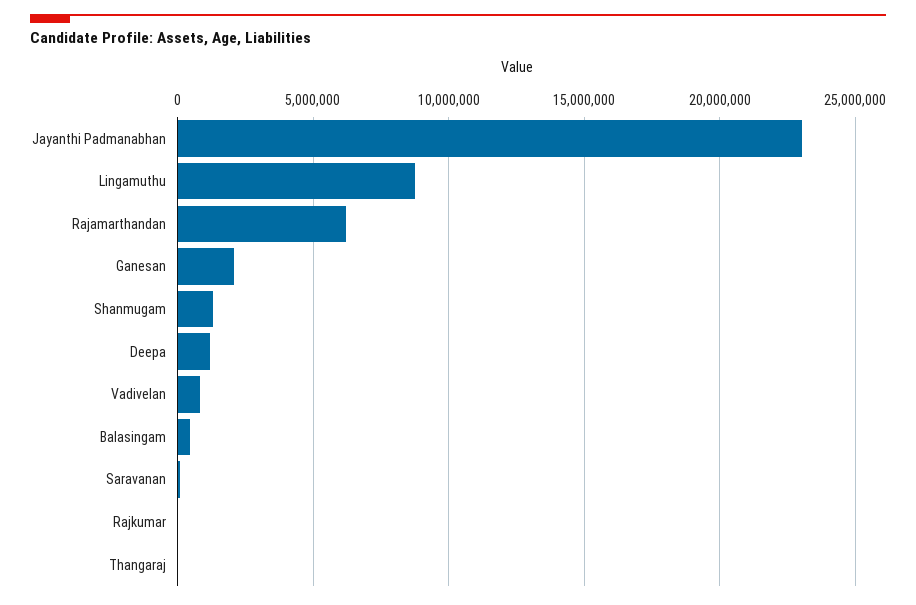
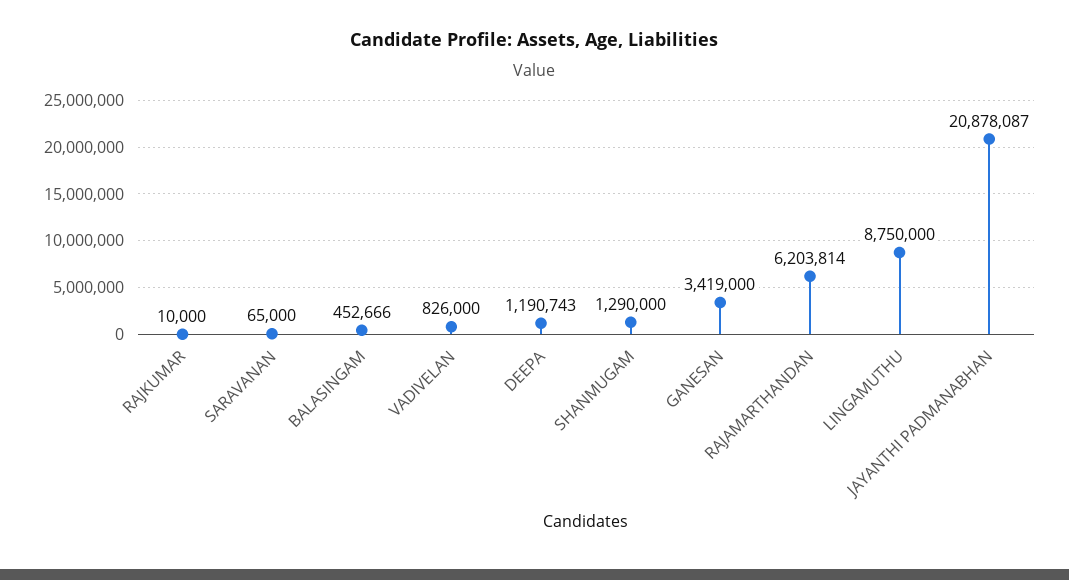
Jayanthi Padmanabhan: 23000000 -> 20878087
Ganesan: 2000000 -> 3419000
Thangaraj: 0 -> none

